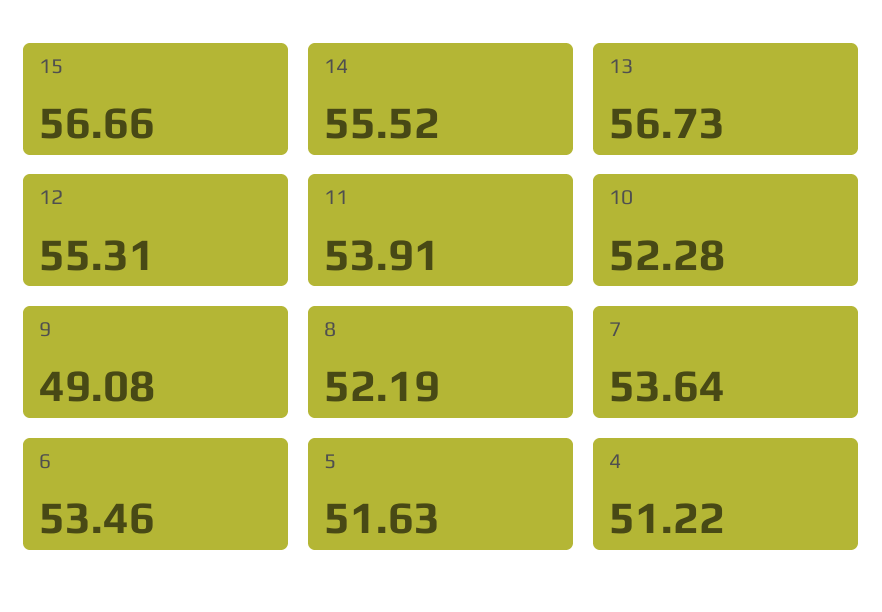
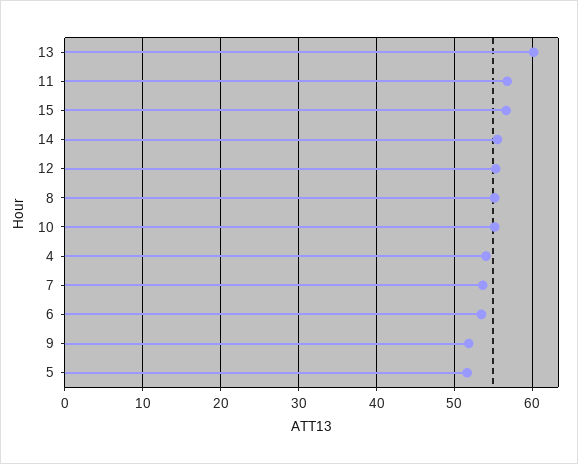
13: 56.73 -> 60
11: 53.91 -> 57
10: 52.28 -> 55
9: 49.08 -> 52
8: 52.19 -> 55
4: 51.22 -> 54

